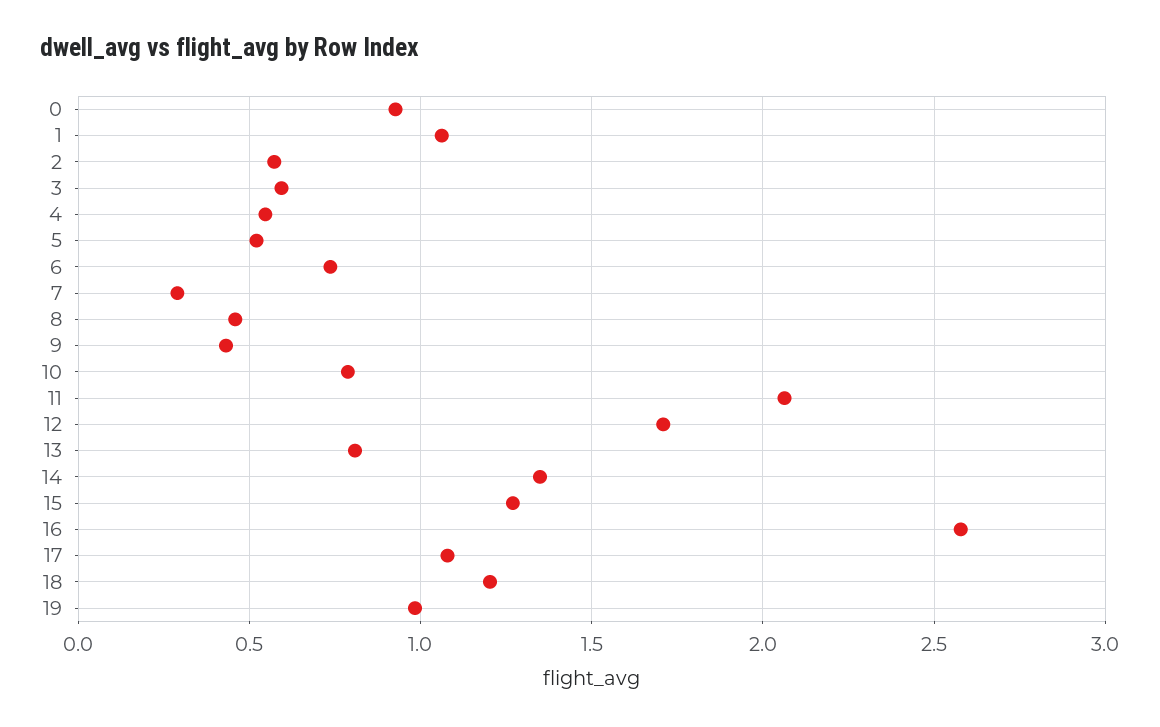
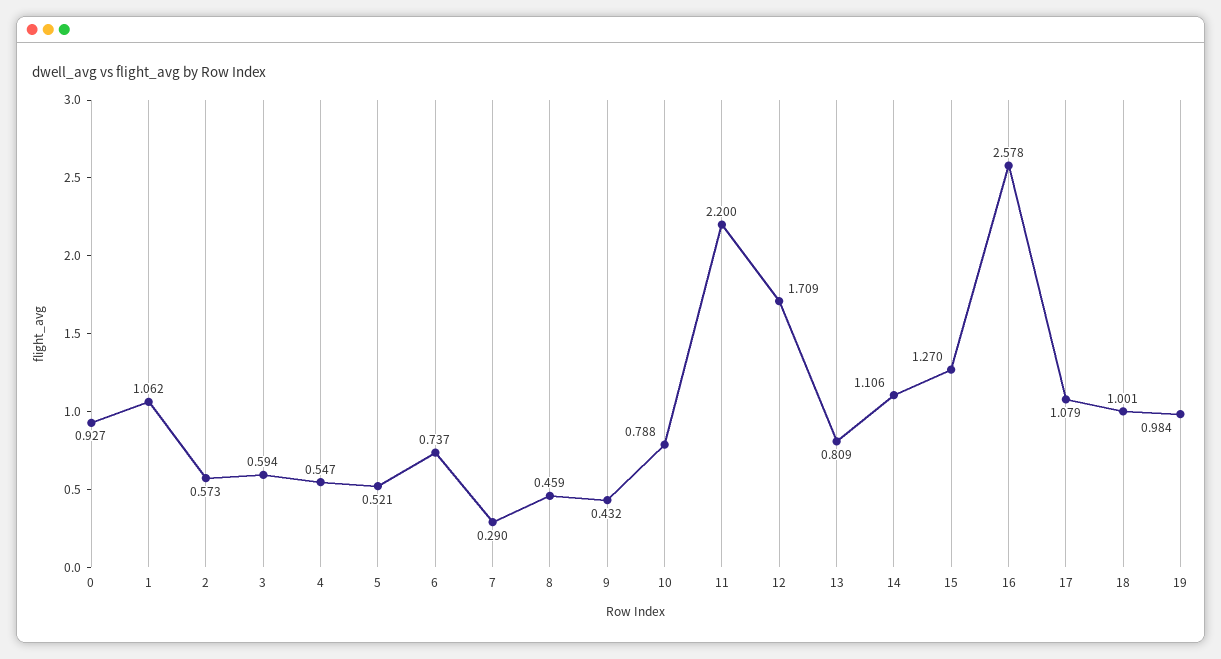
11: 2.05 -> 2.2
14: 1.35 -> 1.106
18: 1.2 -> 1.001

